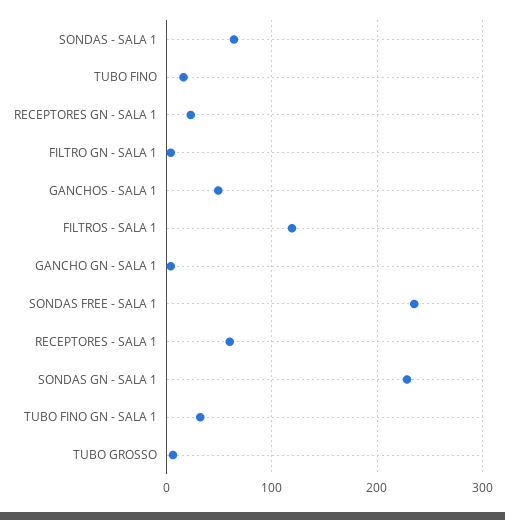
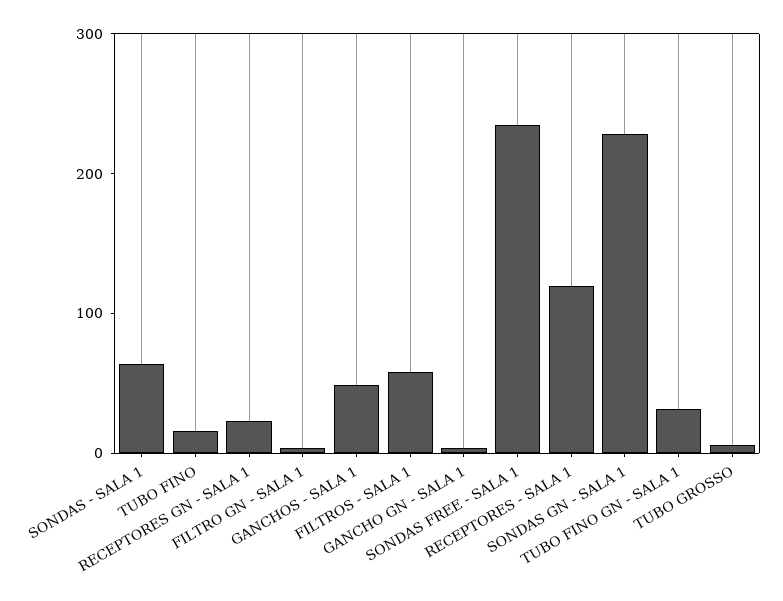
FILTROS - SALA 1: 120 -> 60
RECEPTORES - SALA 1: 60 -> 120

